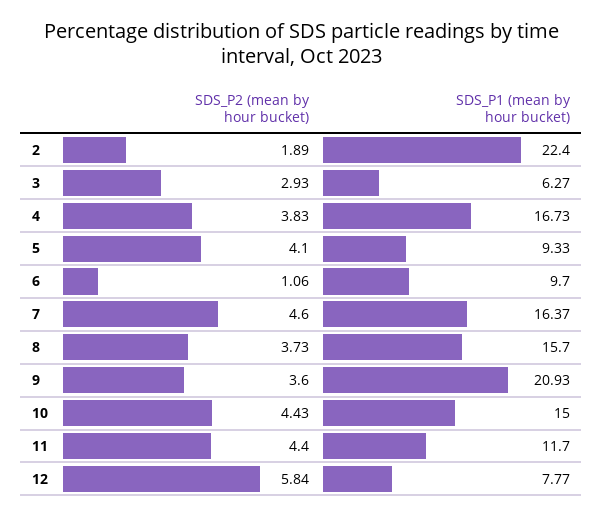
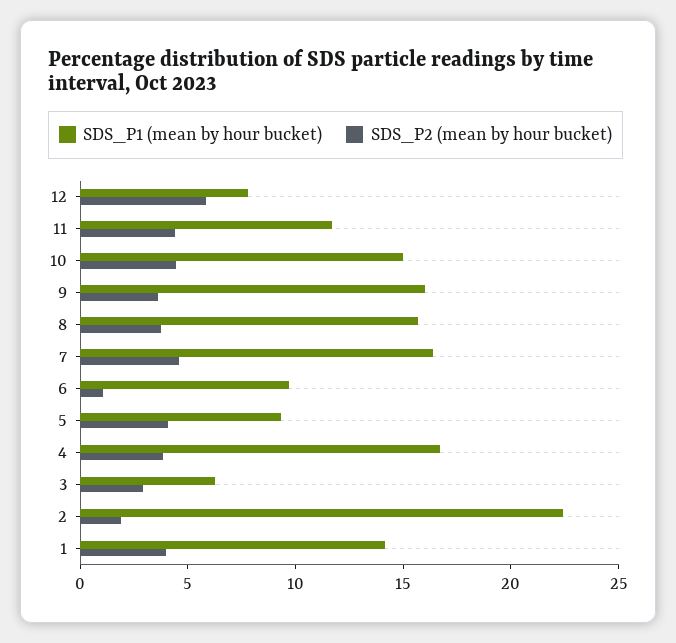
SDS_P1 (mean by hour bucket), 9: 20.93 -> 16
SDS_P1 (mean by hour bucket), 1: none -> 14
SDS_P2 (mean by hour bucket), 1: none -> 4

